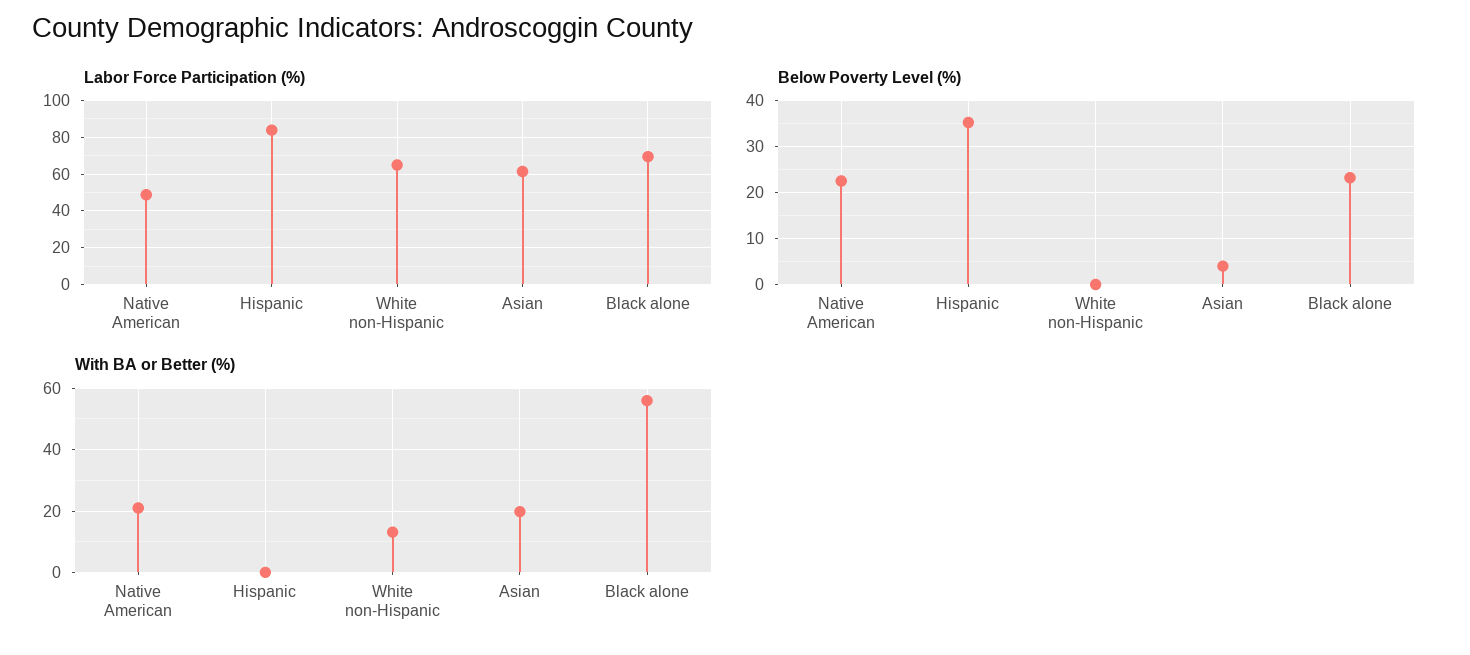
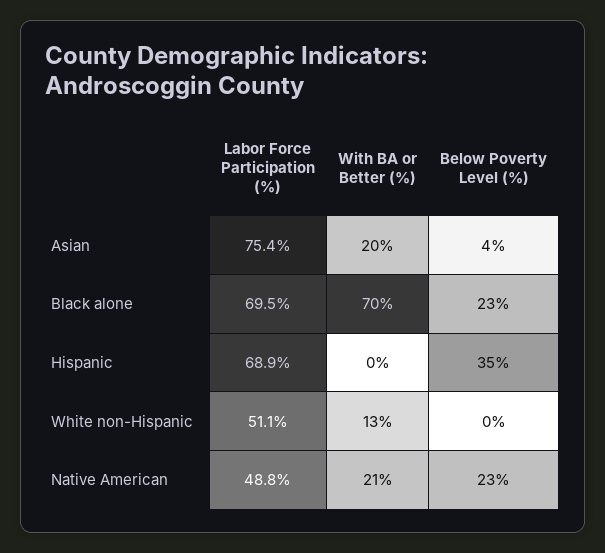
Labor Force Participation (%), Hispanic: 85 -> 68.9
Labor Force Participation (%), White non-Hispanic: 65 -> 51.1
Labor Force Participation (%), Asian: 60 -> 75.4
With BA or Better (%), Black alone: 56 -> 70

